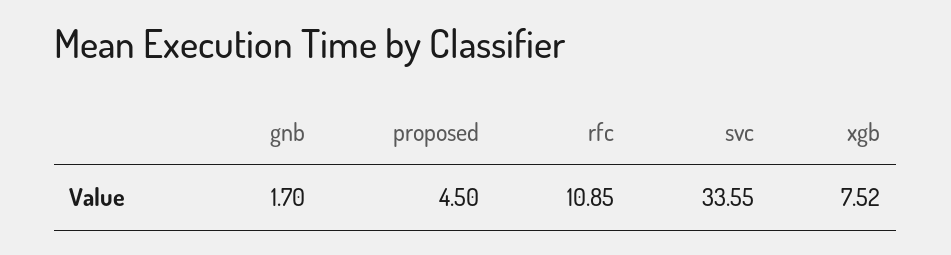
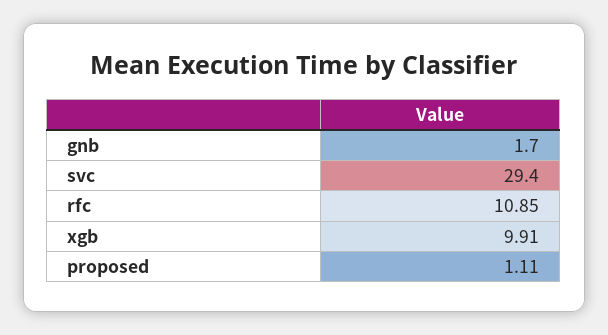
proposed: 4.5 -> 1.11
svc: 33.55 -> 29.4
xgb: 7.52 -> 9.91

